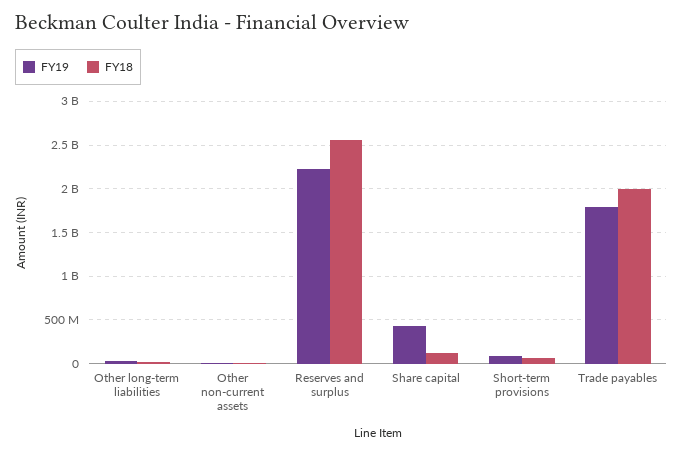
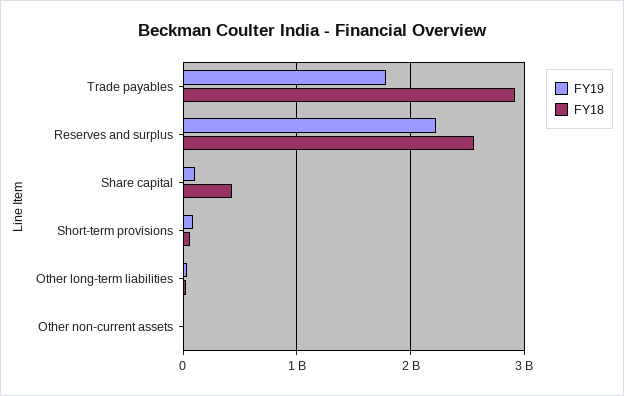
FY19, Share capital: 400000000 -> 100000000
FY18, Share capital: 100000000 -> 400000000
FY18, Trade payables: 2000000000 -> 2900000000

